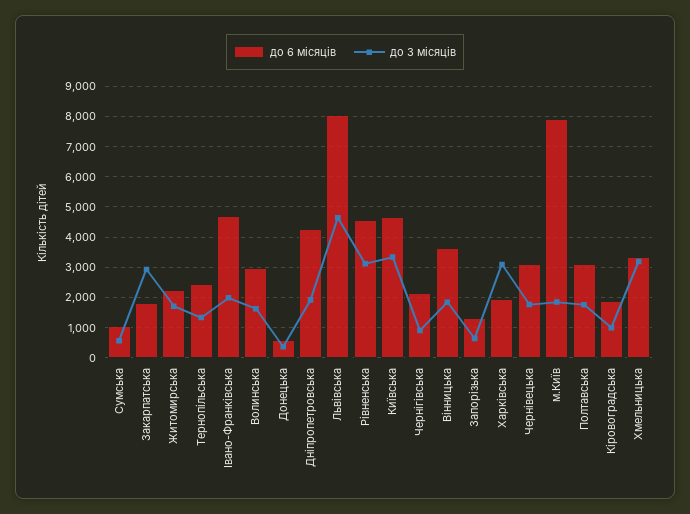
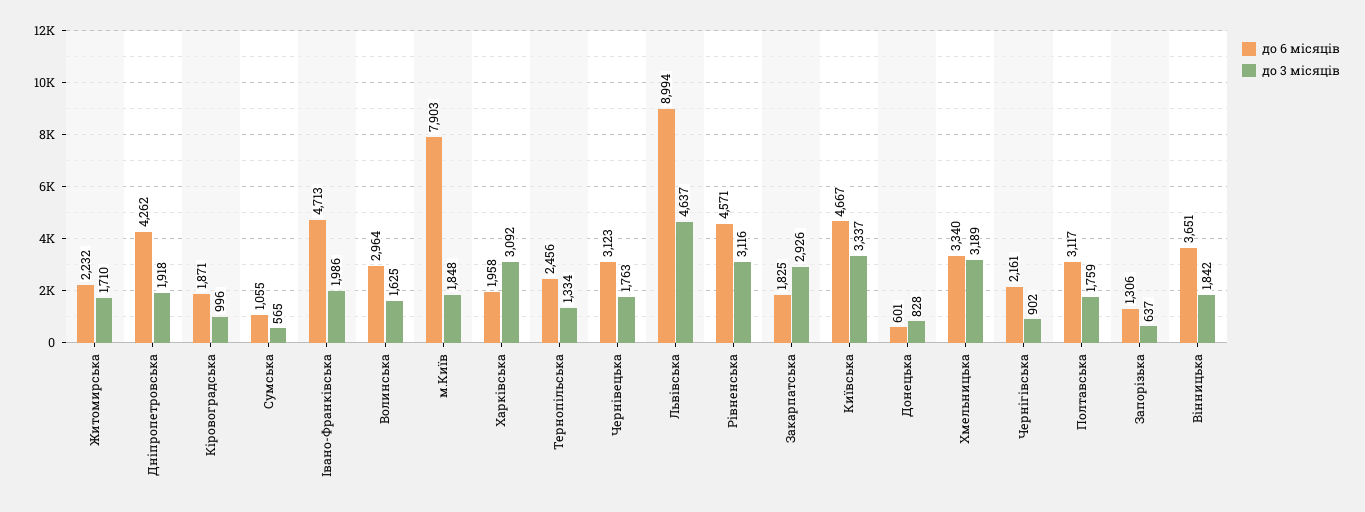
до 3 місяців, Донецька: 400 -> 828
до 6 місяців, Львівська: 8000 -> 8994

